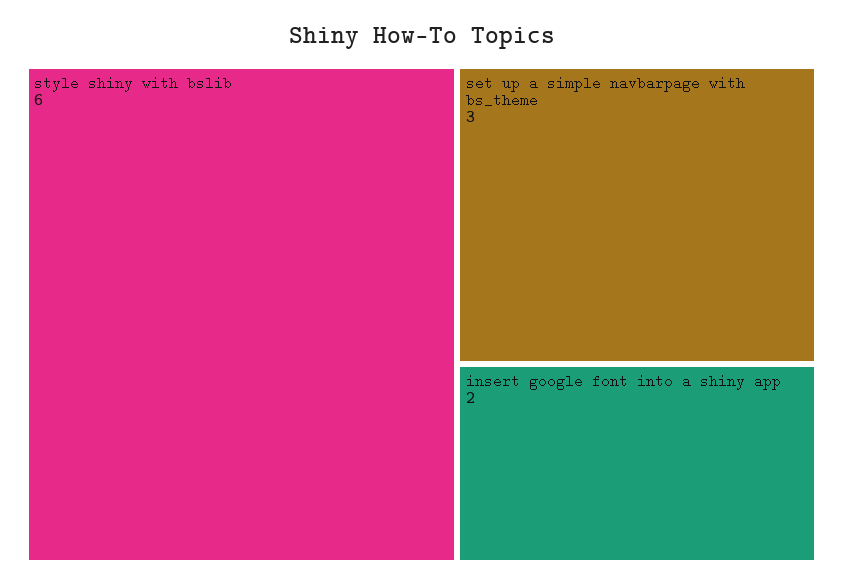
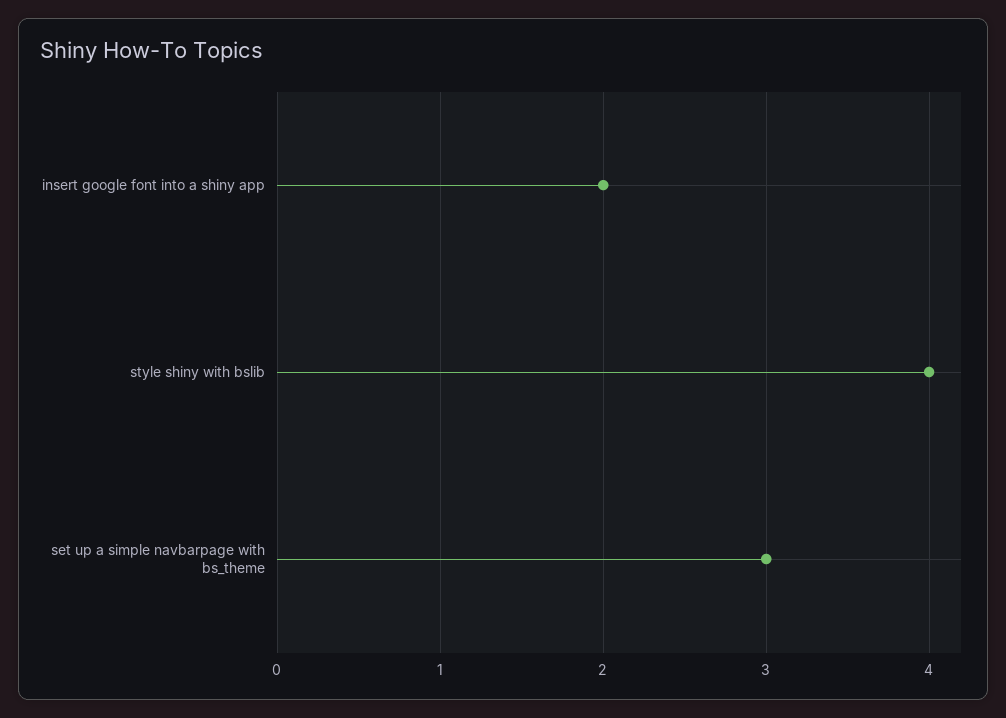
style shiny with bslib: 6 -> 4

